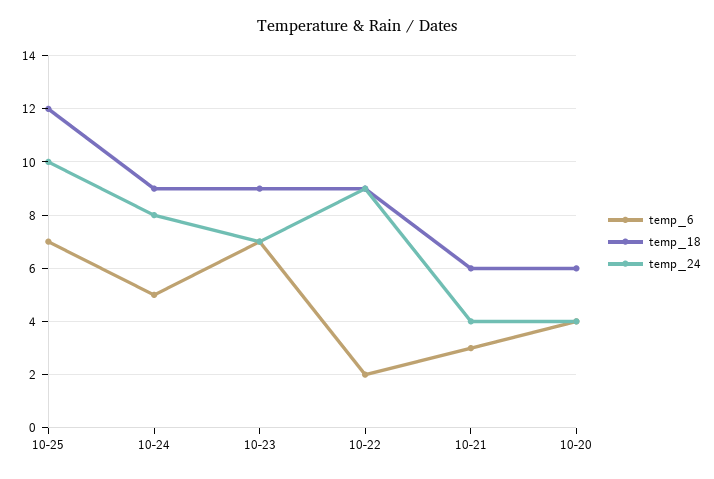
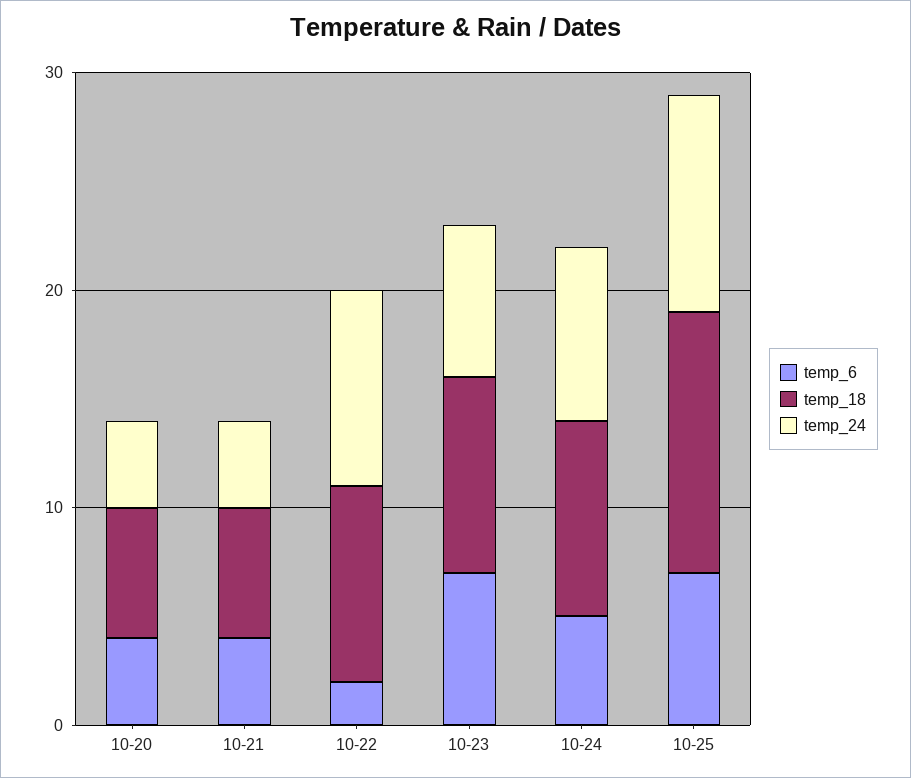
temp_6, 10-21: 3 -> 4

